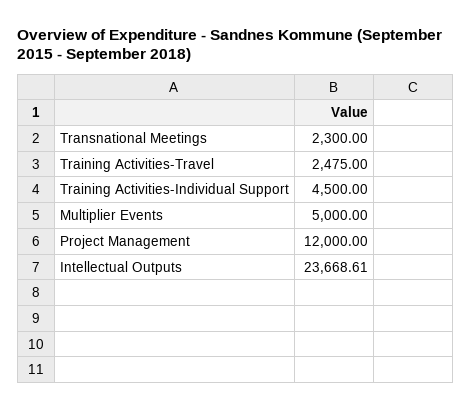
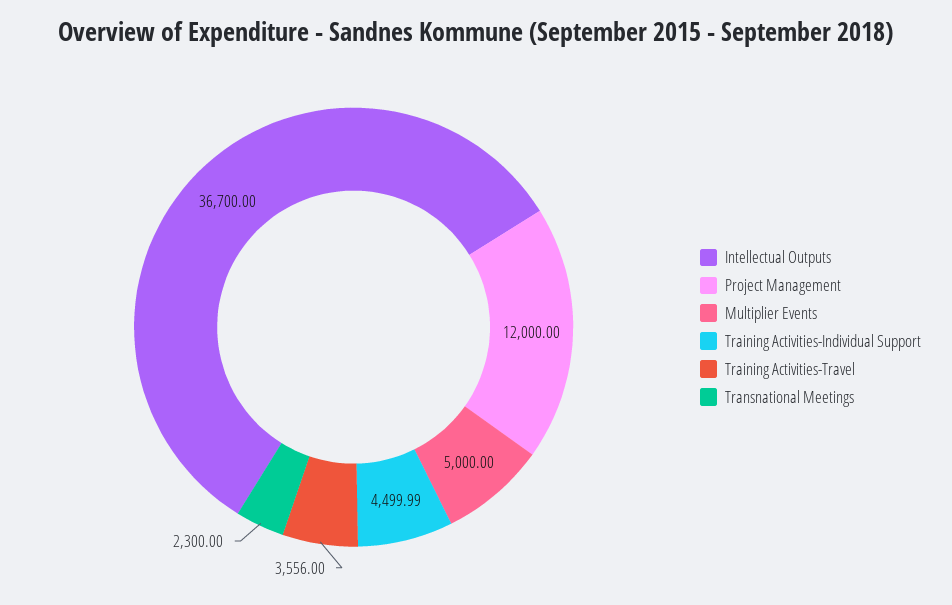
Training Activities-Travel: 2475 -> 3556
Training Activities-Individual Support: 4500 -> 4499.99
Intellectual Outputs: 23668.61 -> 36700

